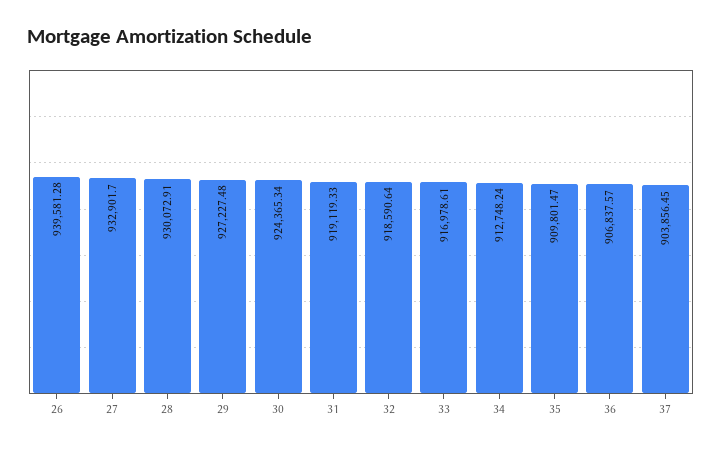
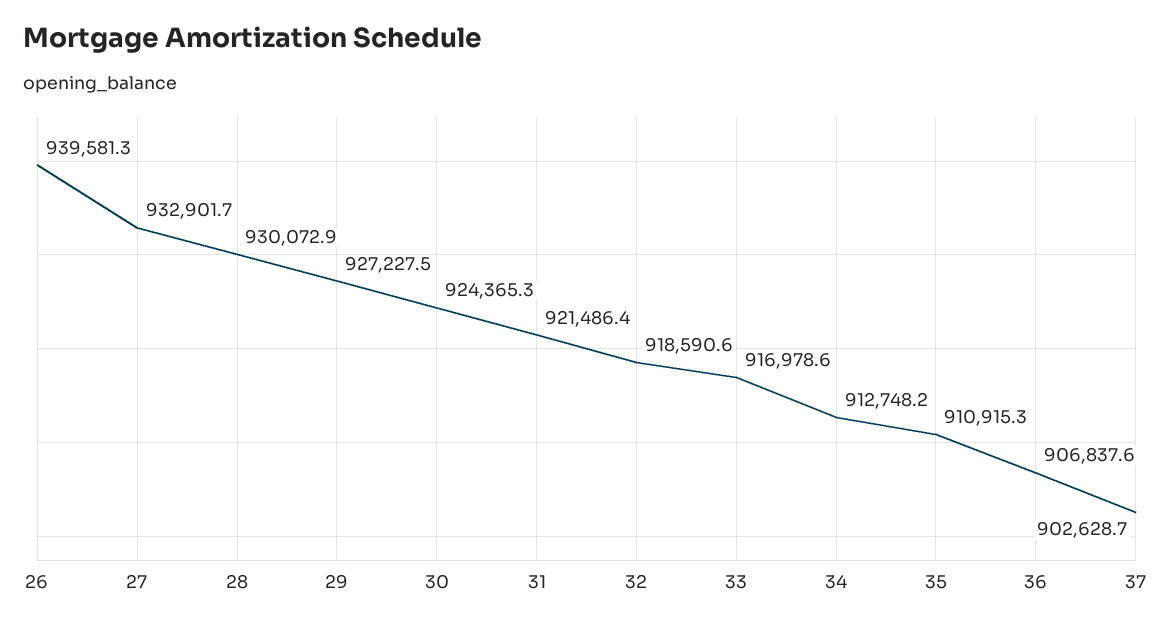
31: 919119.33 -> 921486.4
35: 909801.47 -> 910915.3
37: 903856.45 -> 902628.7

